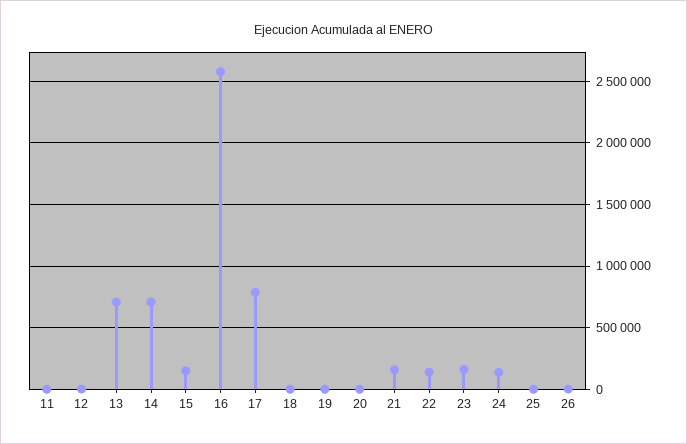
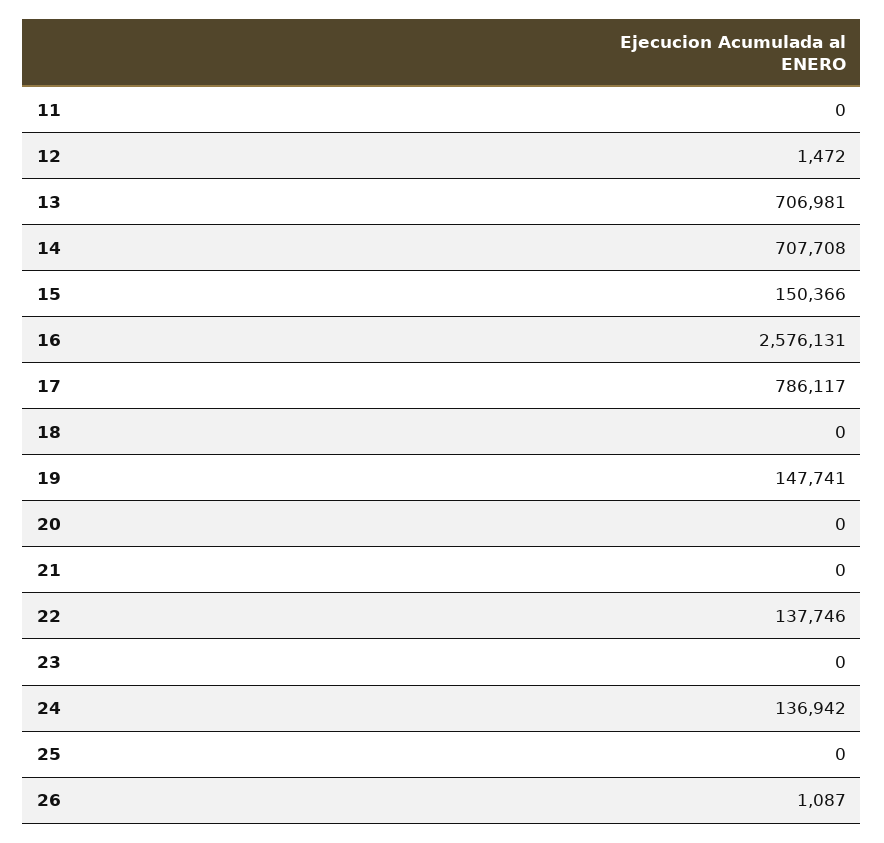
19: 0 -> 147741
21: 150000 -> 0
23: 150000 -> 0

